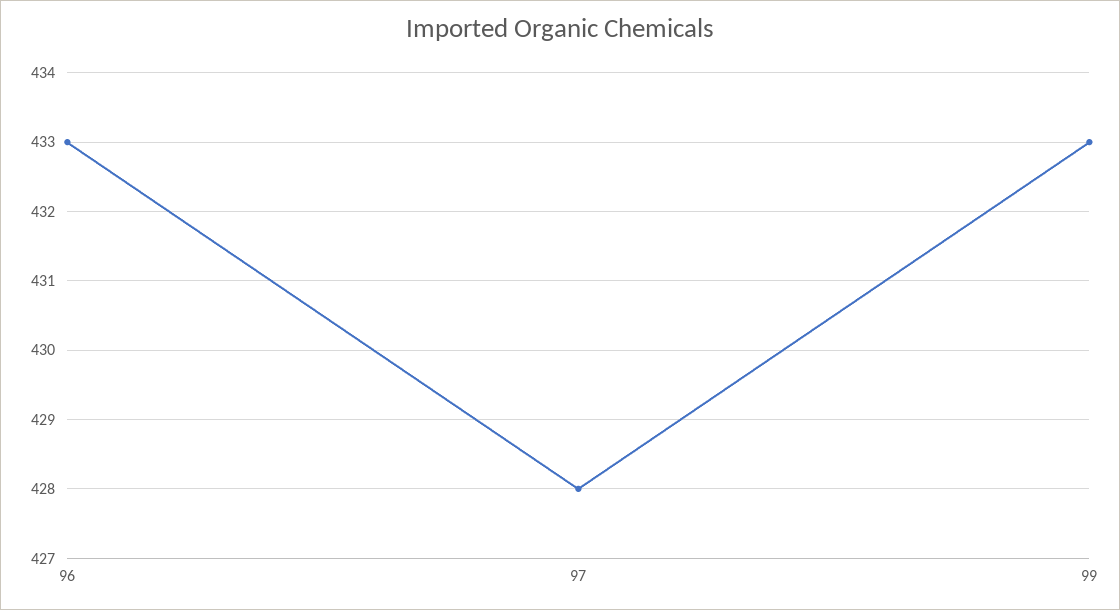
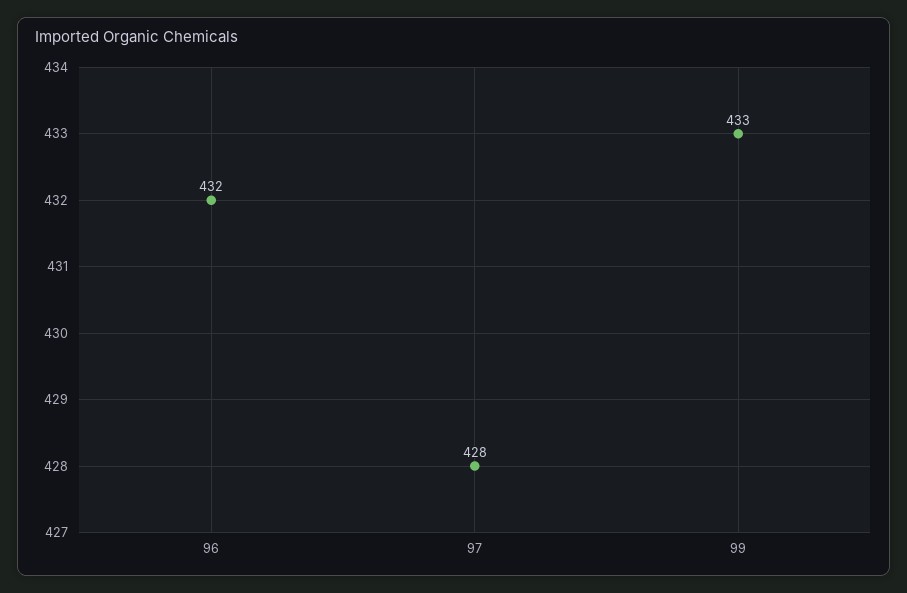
96: 433 -> 432

